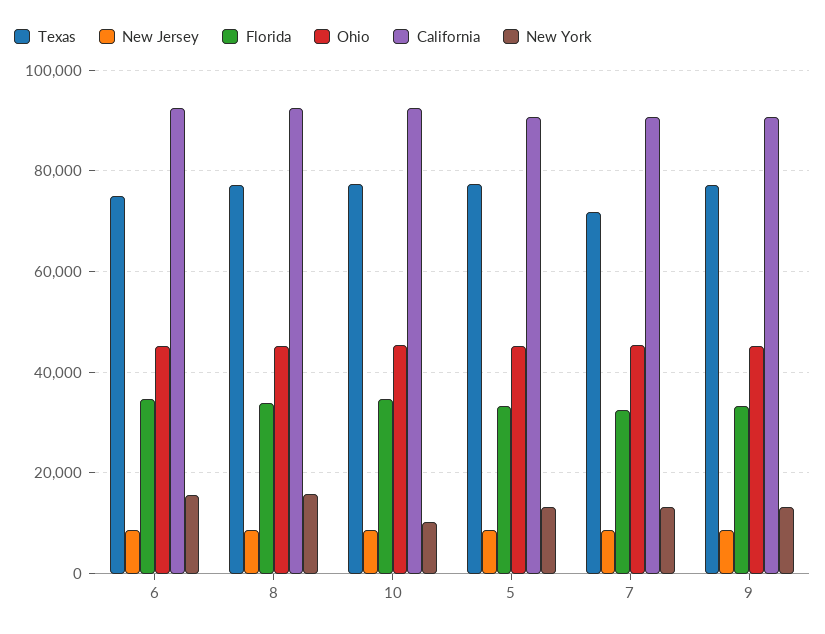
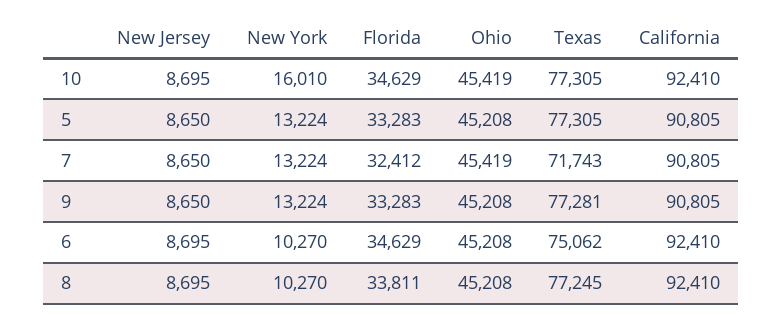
New York, 6: 16000 -> 10270
New York, 8: 16000 -> 10270
New York, 10: 10000 -> 16010

